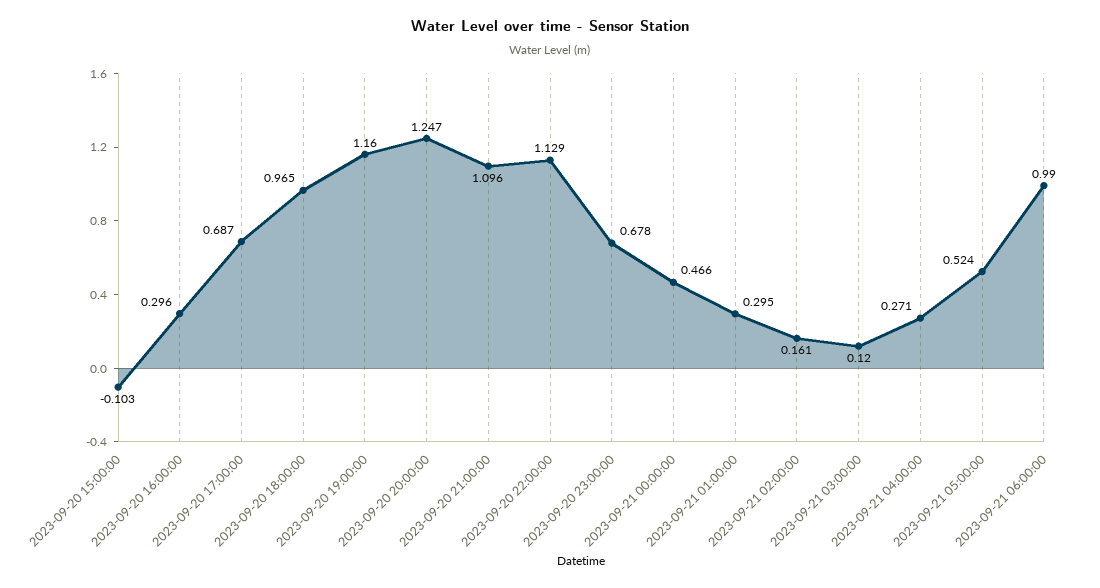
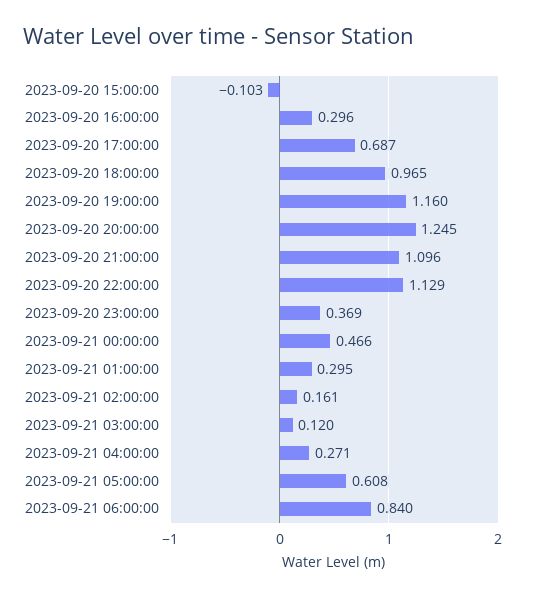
2023-09-20 20:00:00: 1.247 -> 1.245
2023-09-20 23:00:00: 0.678 -> 0.369
2023-09-21 05:00:00: 0.524 -> 0.608
2023-09-21 06:00:00: 0.99 -> 0.84

